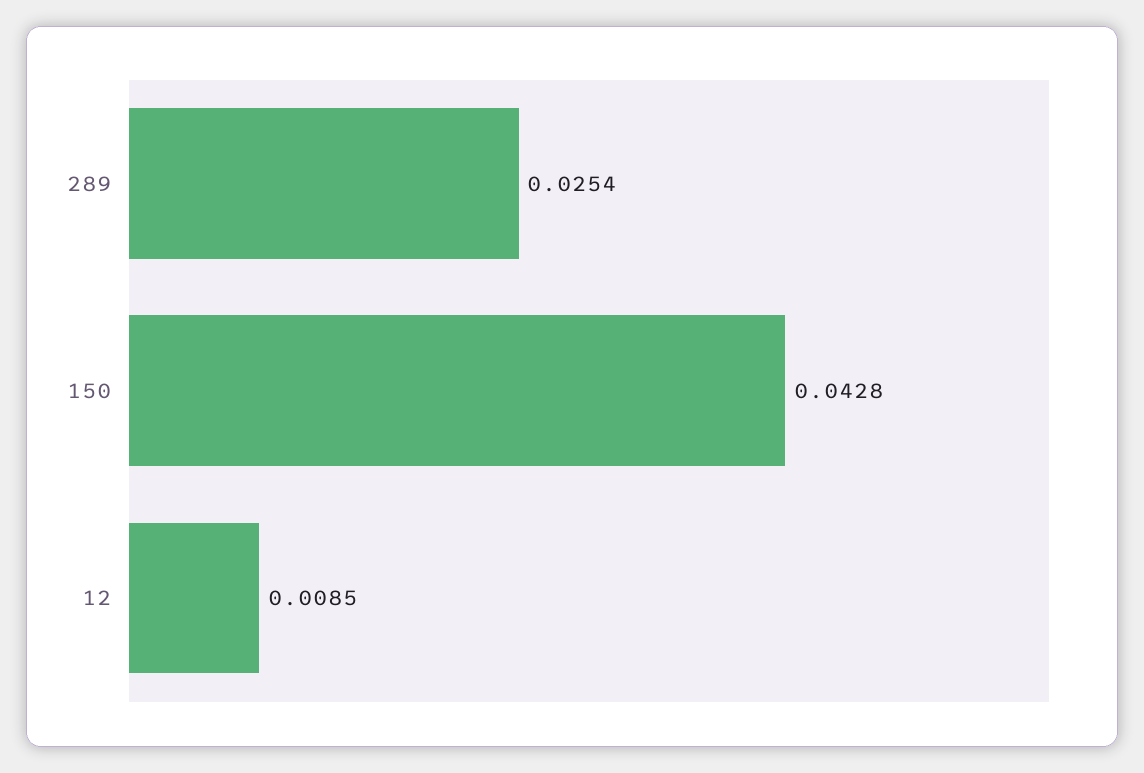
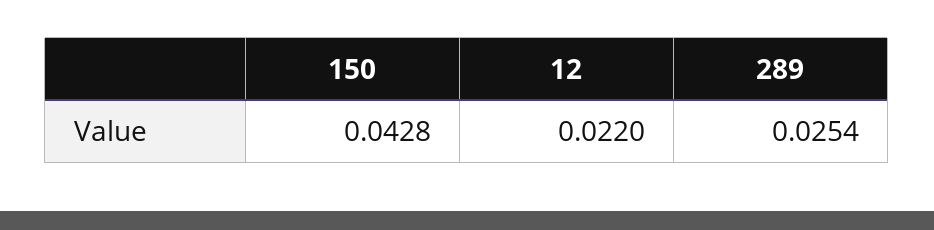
12: 0.0085 -> 0.022

